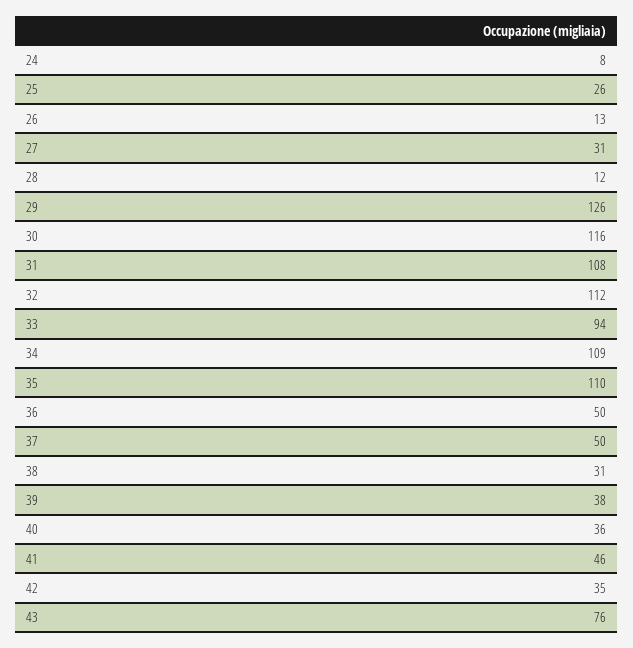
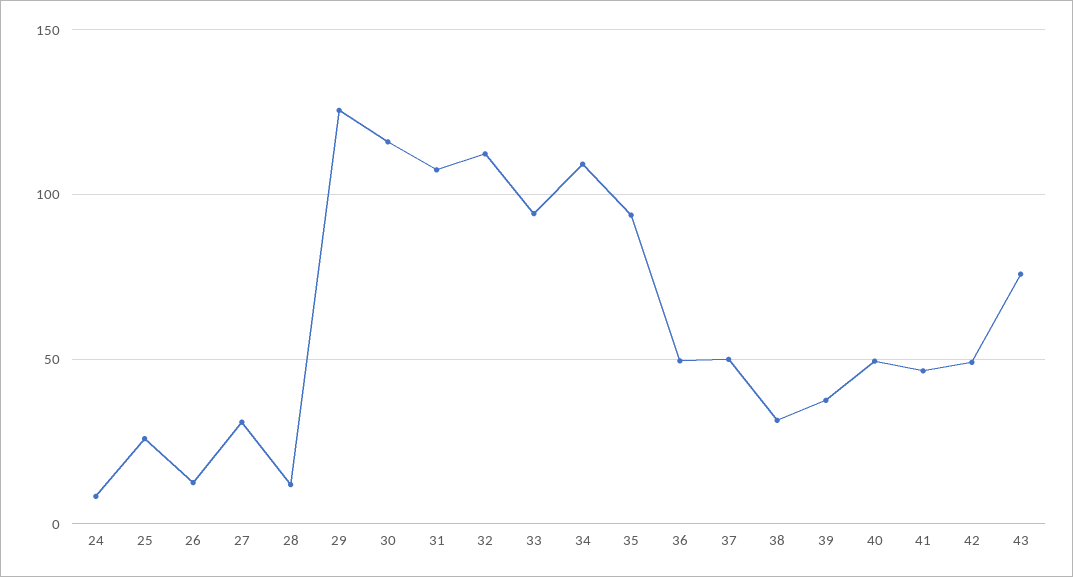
35: 110 -> 95
40: 36 -> 50
42: 35 -> 50

